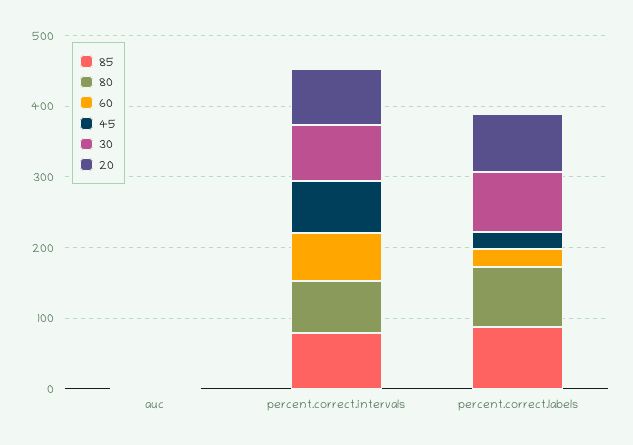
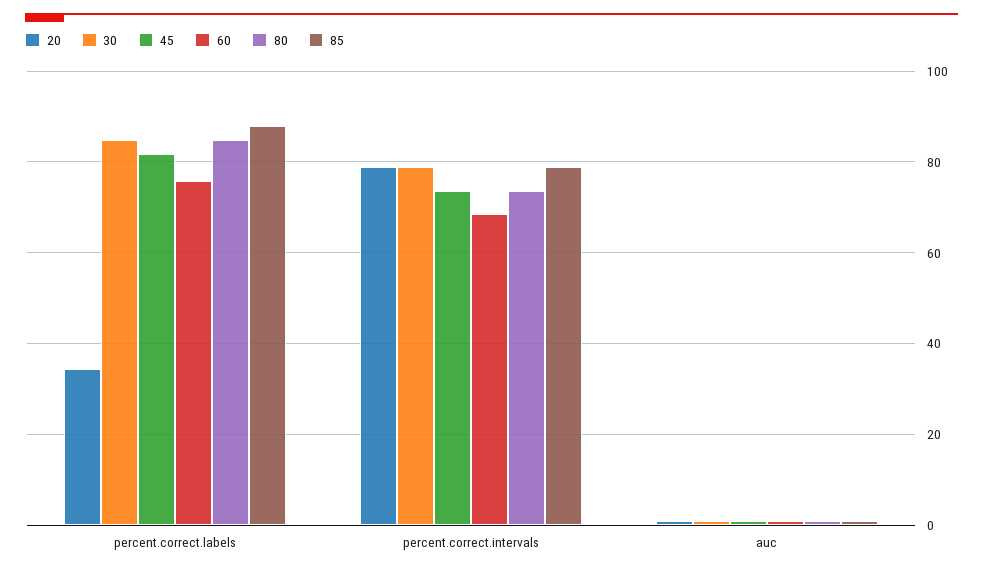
60, percent.correct.labels: 20 -> 76
45, percent.correct.labels: 20 -> 82
20, percent.correct.labels: 80 -> 34

